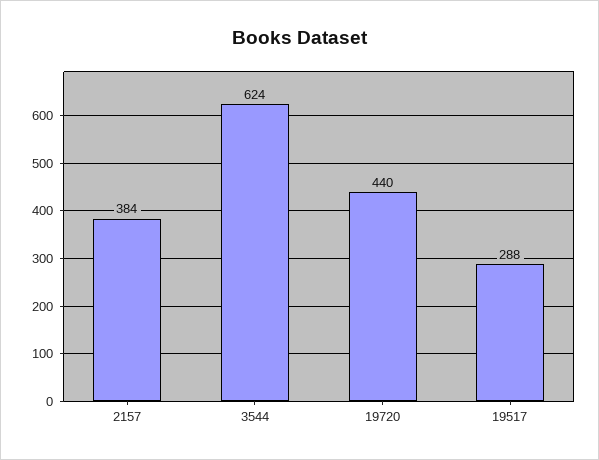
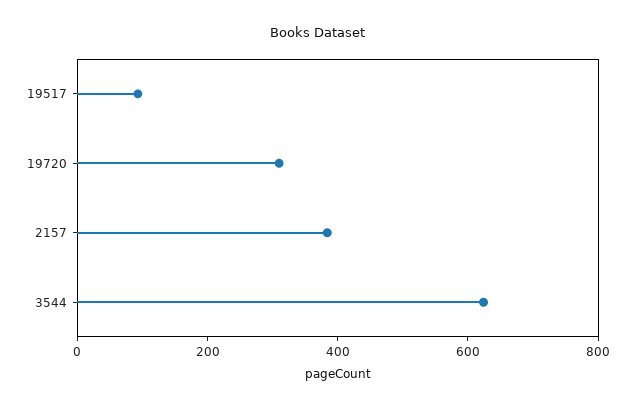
19720: 440 -> 300
19517: 288 -> 100

